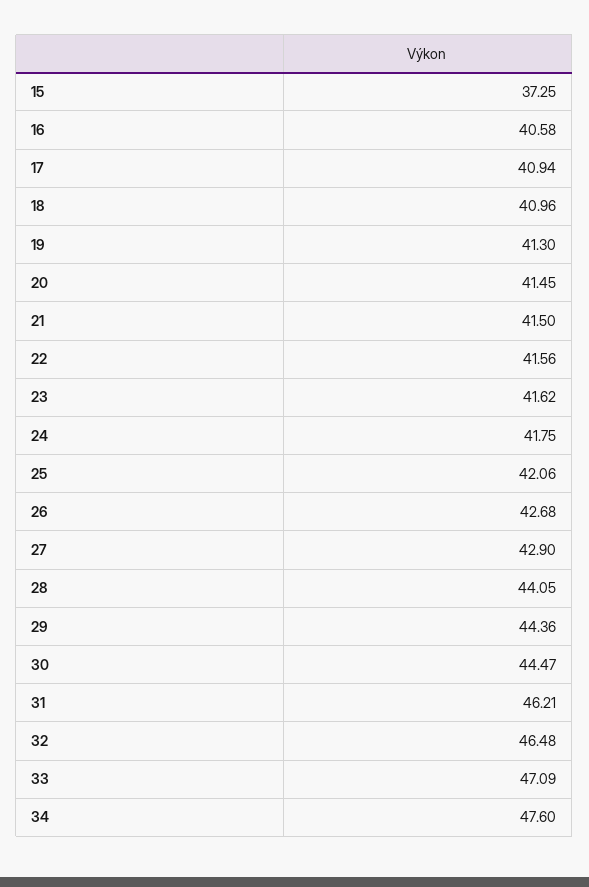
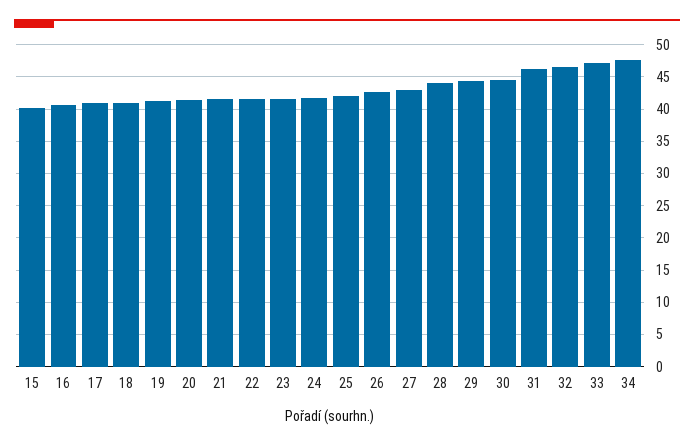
15: 37.25 -> 40

